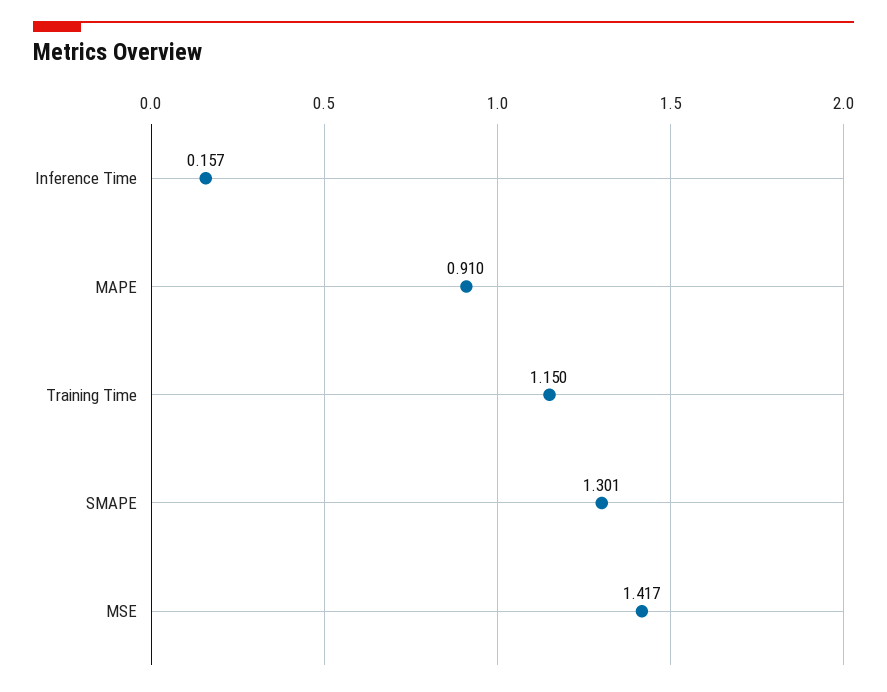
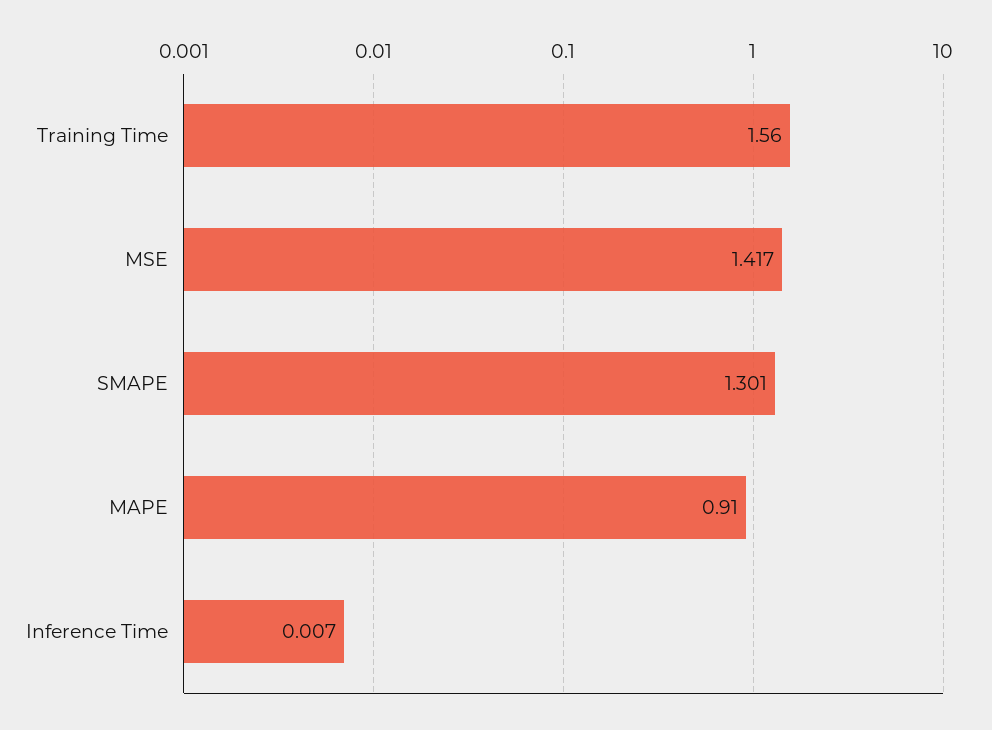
Inference Time: 0.157 -> 0.007
Training Time: 1.15 -> 1.56

